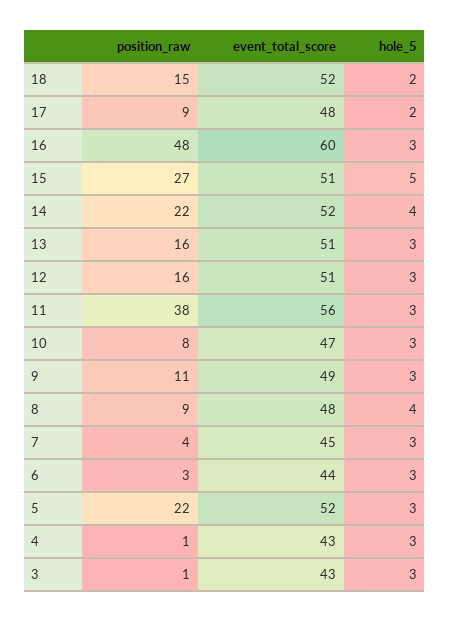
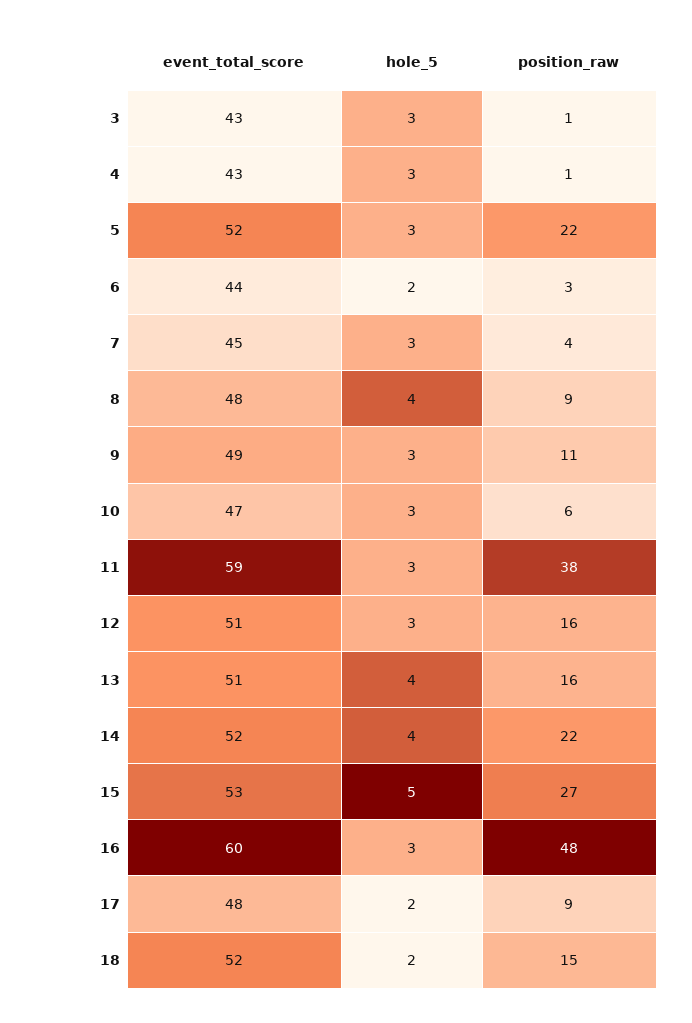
event_total_score, 15: 51 -> 53
hole_5, 13: 3 -> 4
event_total_score, 11: 56 -> 59
position_raw, 10: 8 -> 6
hole_5, 6: 3 -> 2

